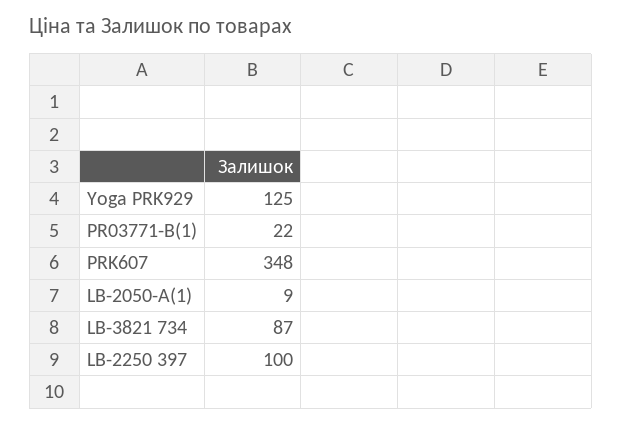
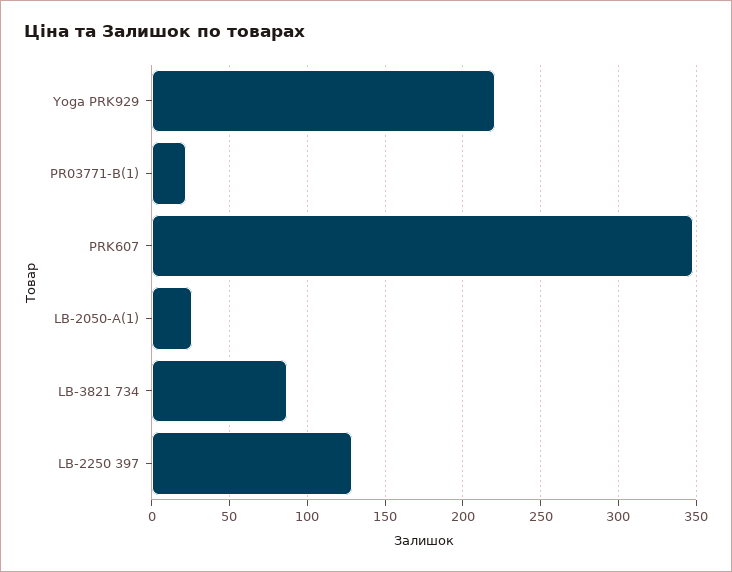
Yoga PRK929: 125 -> 220
LB-2050-А(1): 9 -> 25
LB-2250 397: 100 -> 130

